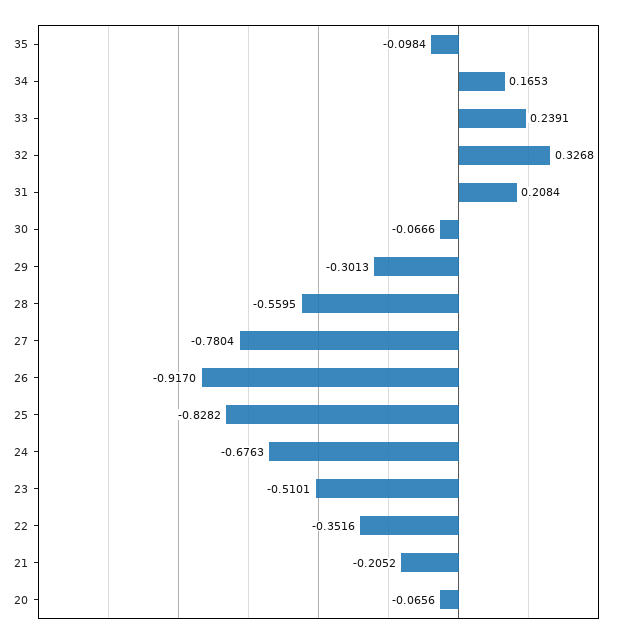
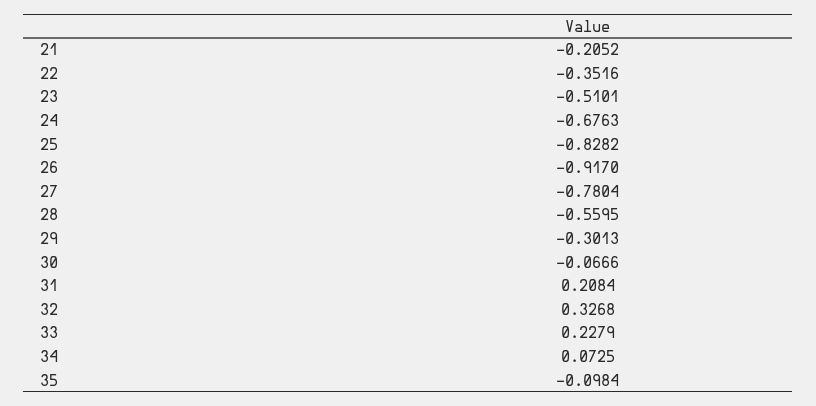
34: 0.1653 -> 0.0725
33: 0.2391 -> 0.2279
20: -0.0656 -> none

